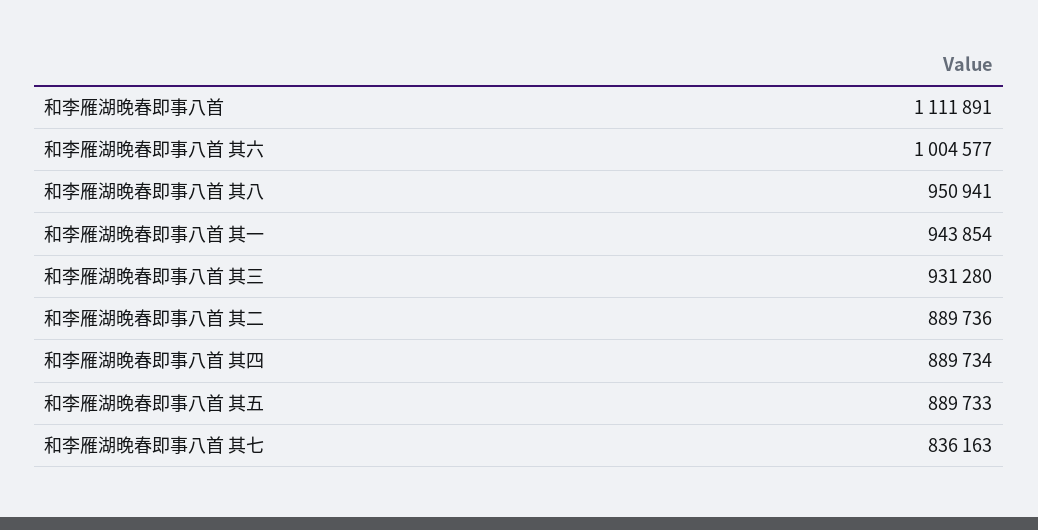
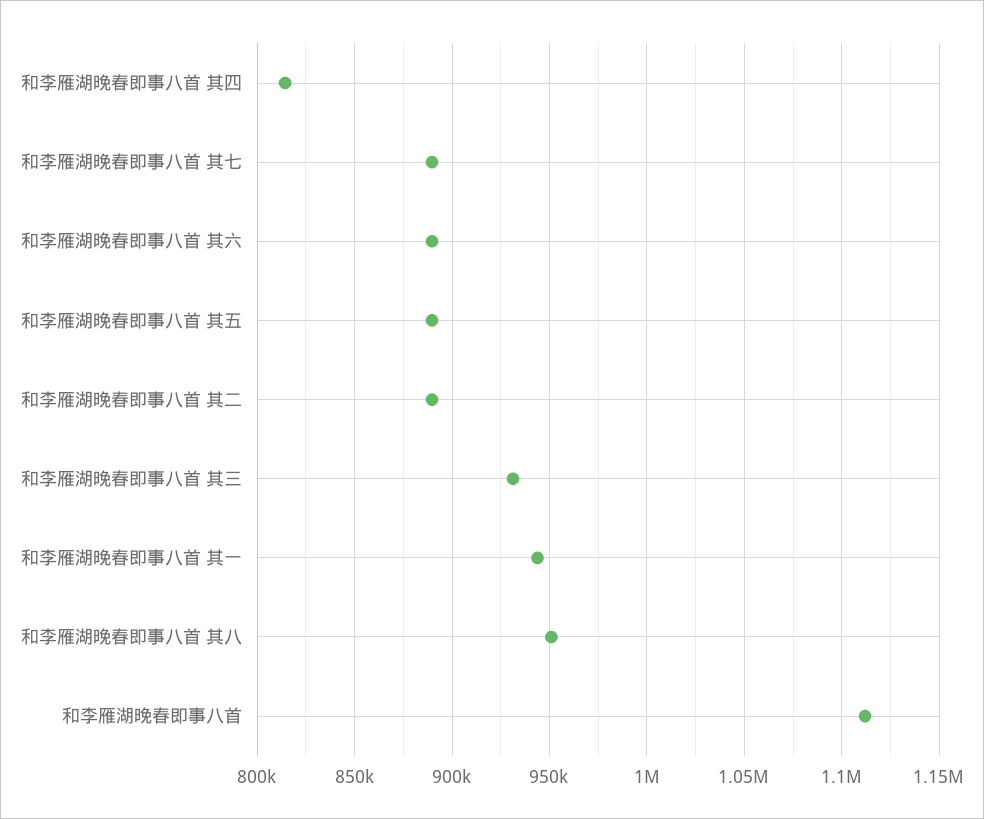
和李雁湖晚春即事八首 其六: 1004577 -> 890000
和李雁湖晚春即事八首 其四: 889734 -> 815000
和李雁湖晚春即事八首 其七: 836163 -> 890000

